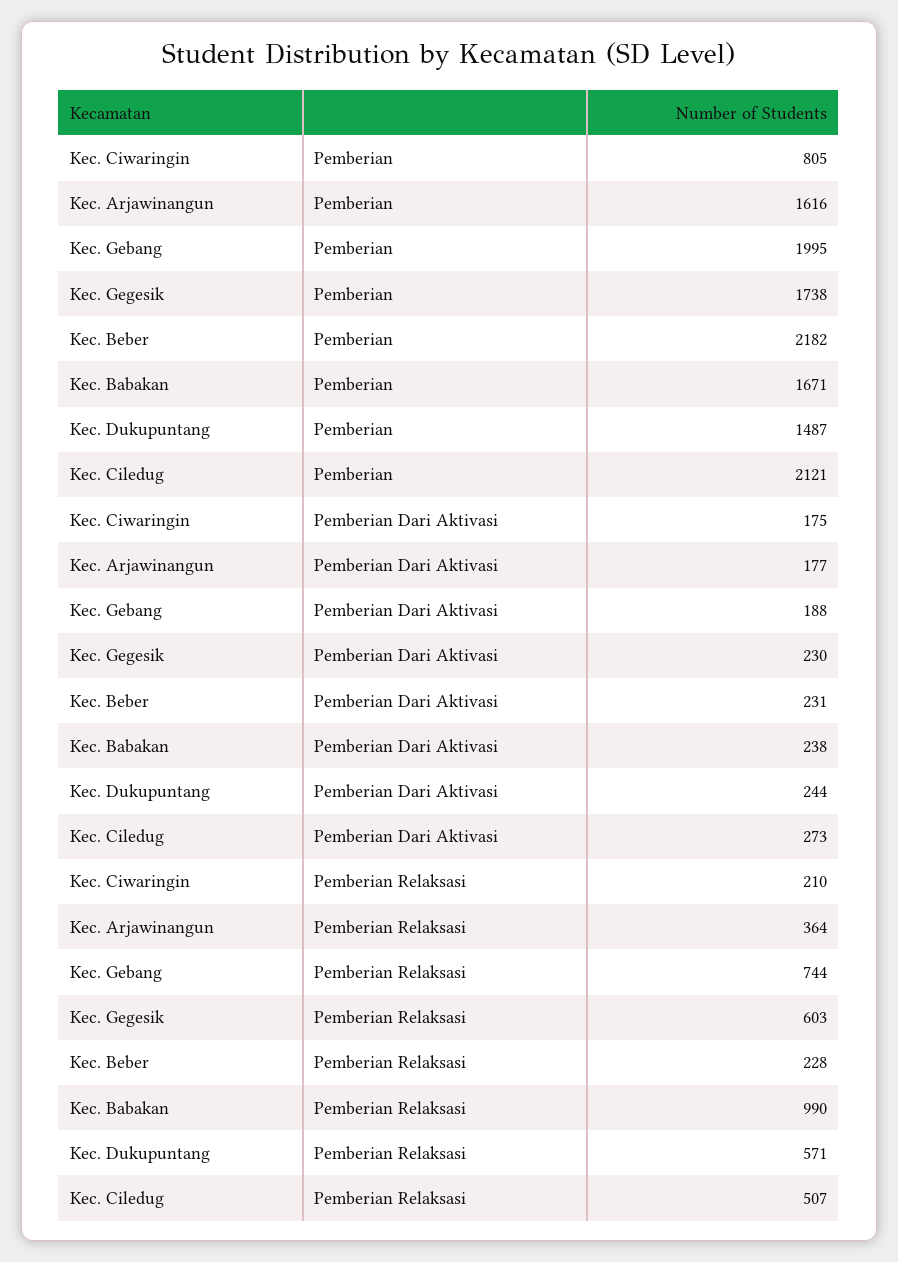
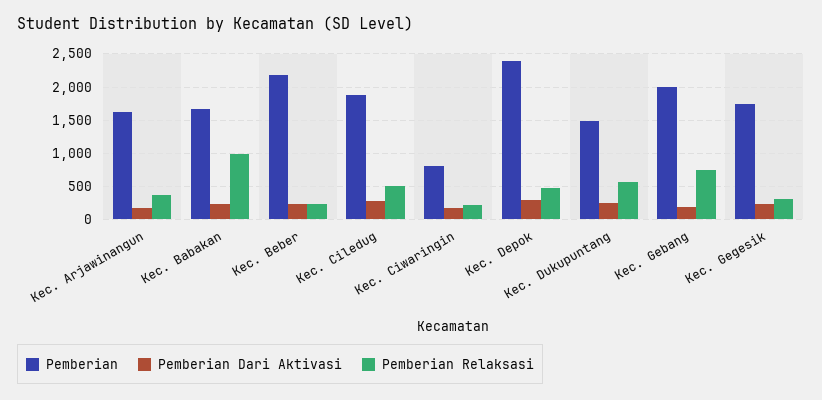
Pemberian, Kec. Ciledug: 2121 -> 1900
Pemberian Relaksasi, Kec. Gegesik: 603 -> 300
Pemberian, Kec. Depok: none -> 2400
Pemberian Dari Aktivasi, Kec. Depok: none -> 300
Pemberian Relaksasi, Kec. Depok: none -> 500

